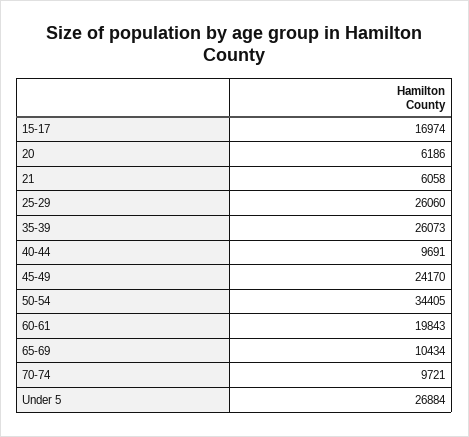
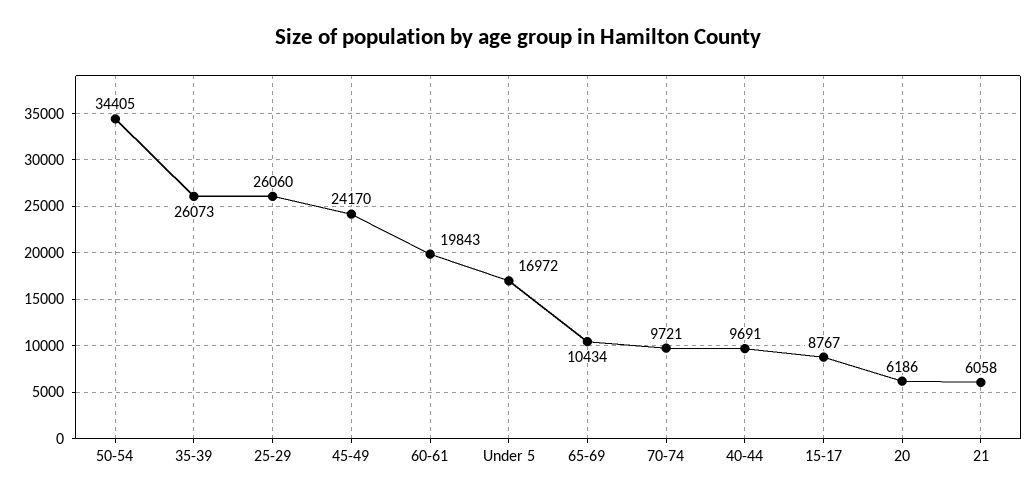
15-17: 16974 -> 8767
Under 5: 26884 -> 16972

